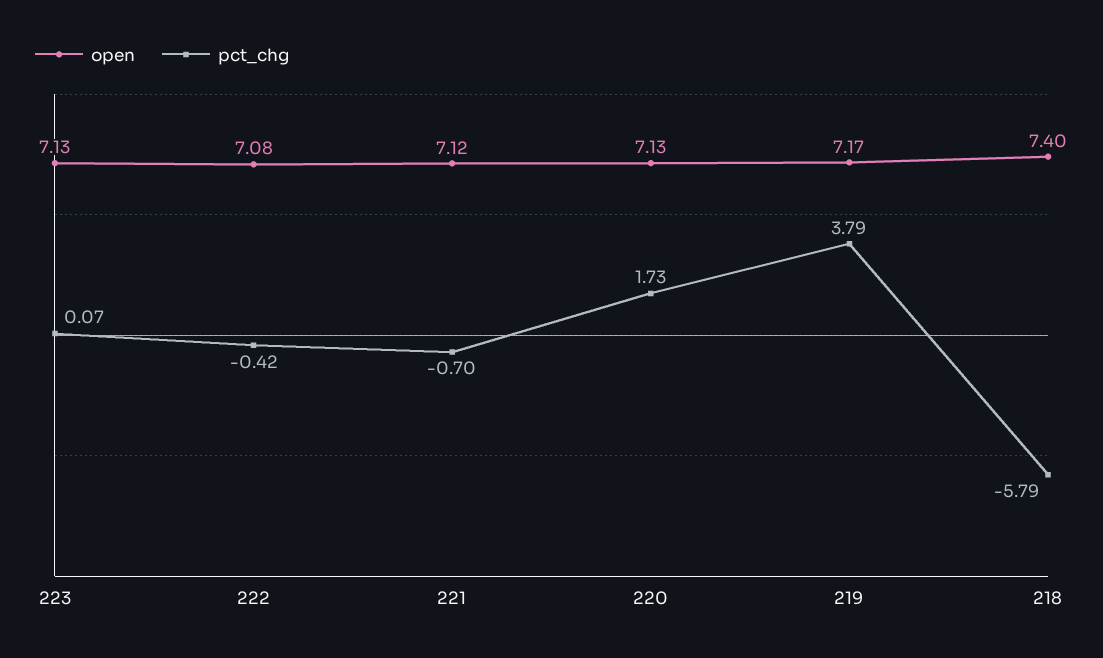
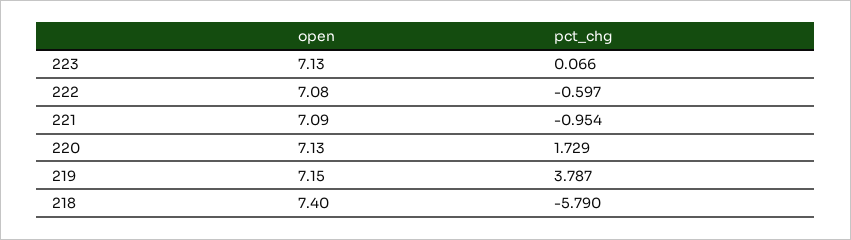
pct_chg, 222: -0.42 -> -0.597
open, 221: 7.12 -> 7.09
pct_chg, 221: -0.7 -> -0.954
open, 219: 7.17 -> 7.15

